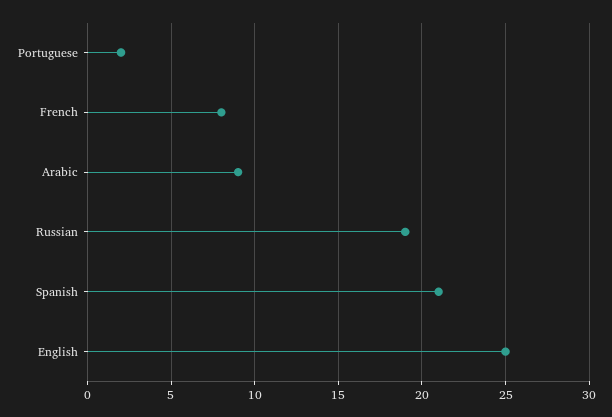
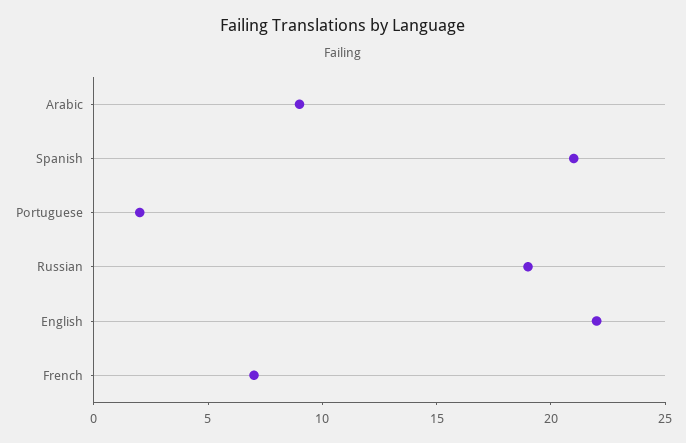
French: 8 -> 7
English: 25 -> 22

